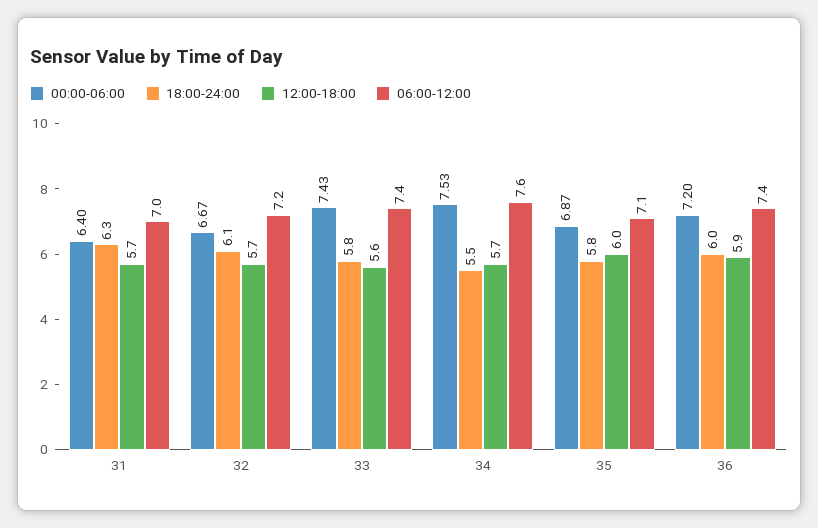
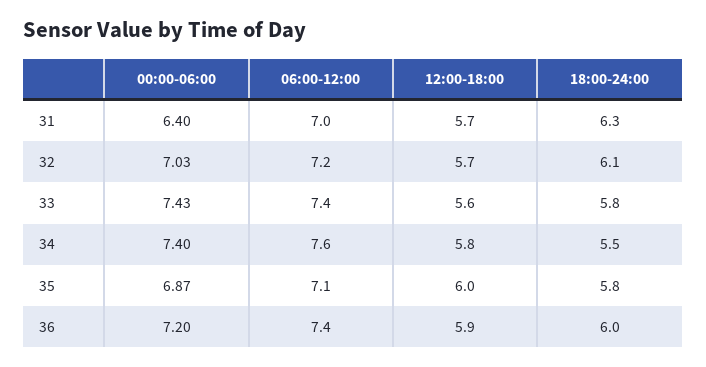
00:00-06:00, 32: 6.67 -> 7.03
00:00-06:00, 34: 7.53 -> 7.4
12:00-18:00, 34: 5.7 -> 5.8

